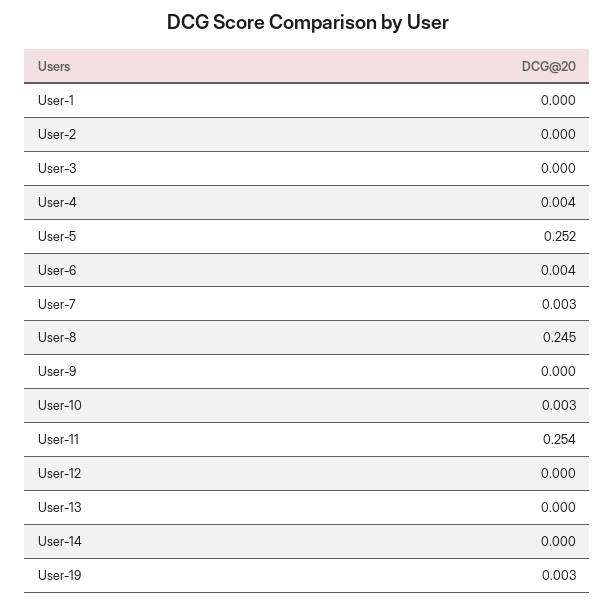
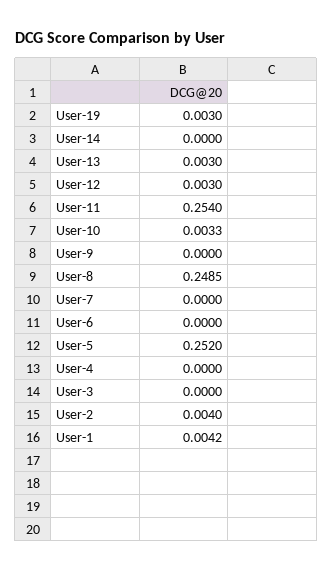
User-1: 0 -> 0.0042
User-2: 0 -> 0.004
User-4: 0.004 -> 0
User-6: 0.004 -> 0
User-7: 0.003 -> 0
User-8: 0.245 -> 0.2485
User-12: 0 -> 0.003
User-13: 0 -> 0.003

